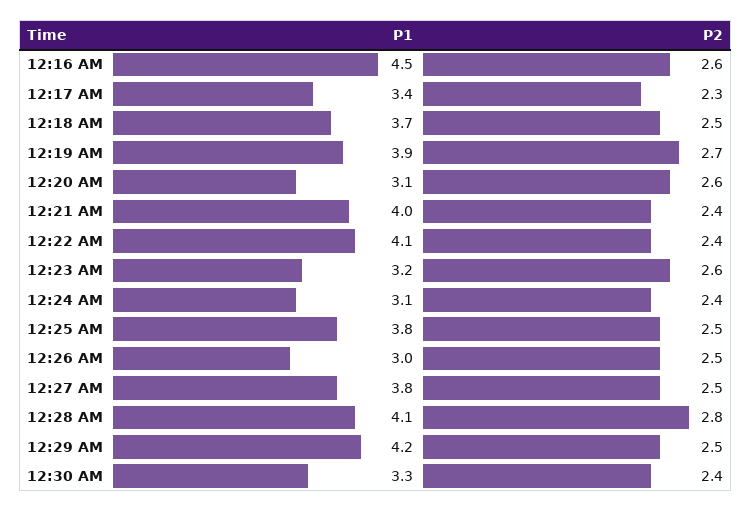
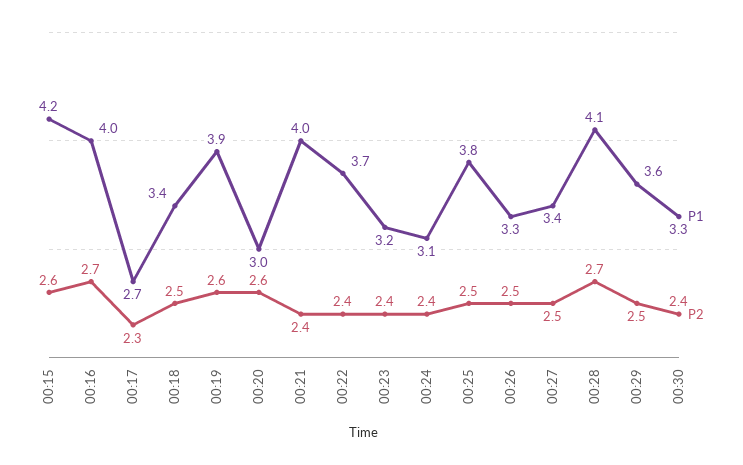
P1, 12:16 AM: 4.5 -> 4
P2, 12:16 AM: 2.6 -> 2.7
P1, 12:17 AM: 3.4 -> 2.7
P1, 12:18 AM: 3.7 -> 3.4
P2, 12:19 AM: 2.7 -> 2.6
P1, 12:20 AM: 3.1 -> 3
P1, 12:22 AM: 4.1 -> 3.7
P2, 12:23 AM: 2.6 -> 2.4
P1, 12:26 AM: 3 -> 3.3
P1, 12:27 AM: 3.8 -> 3.4
P2, 12:28 AM: 2.8 -> 2.7
P1, 12:29 AM: 4.2 -> 3.6
P1, 00:15: none -> 4.2
P2, 00:15: none -> 2.6

